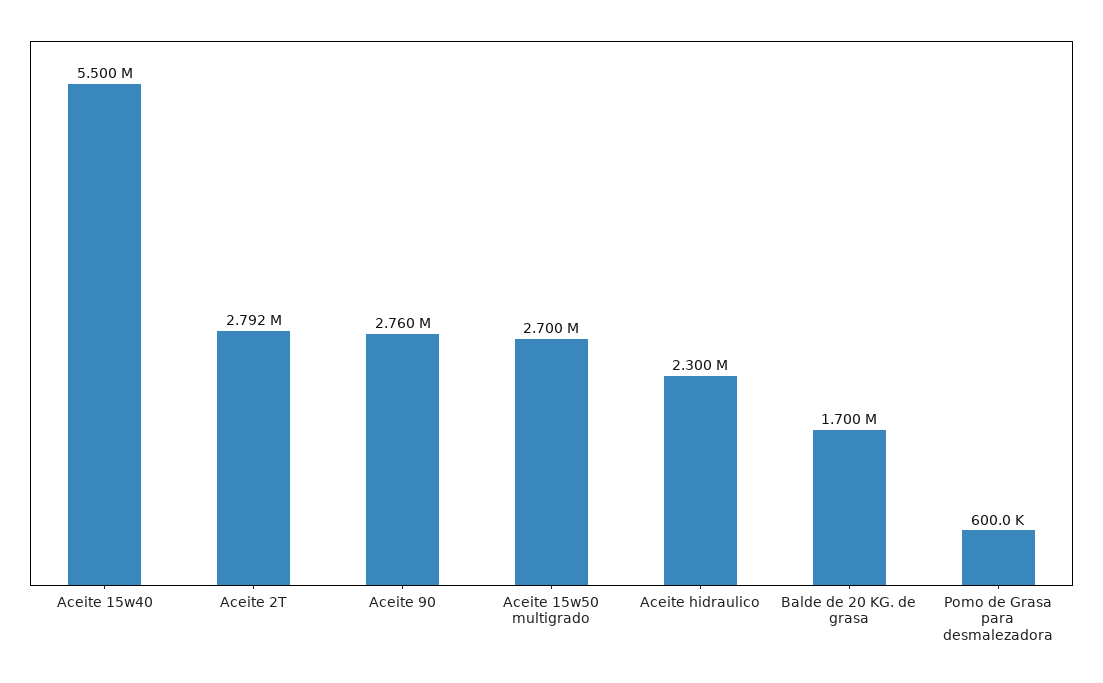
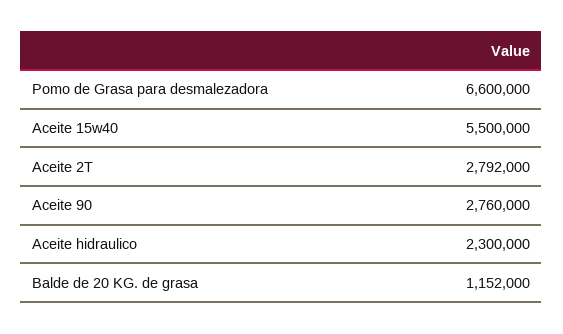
Aceite 15w50 multigrado: 2700000 -> none
Balde de 20 KG. de grasa: 1700000 -> 1152000
Pomo de Grasa para desmalezadora: 600000 -> 6600000

